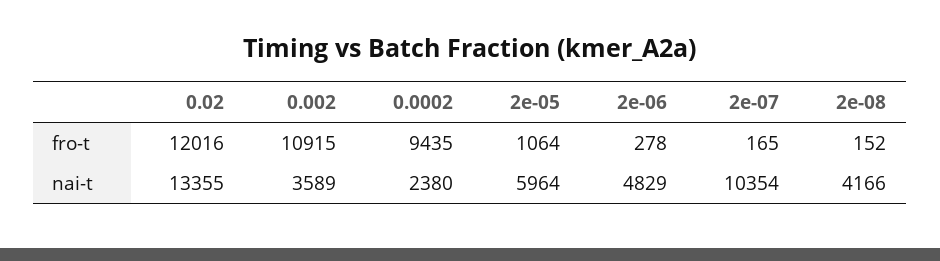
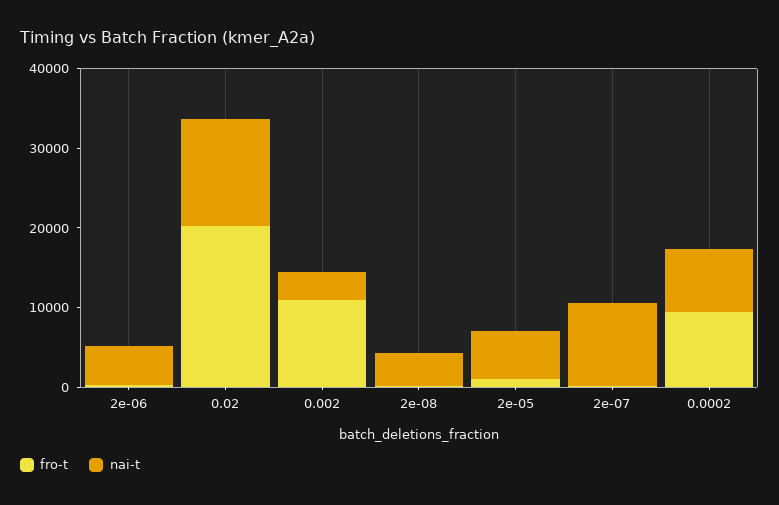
fro-t, 0.02: 12016 -> 20000
nai-t, 0.0002: 2380 -> 8000

